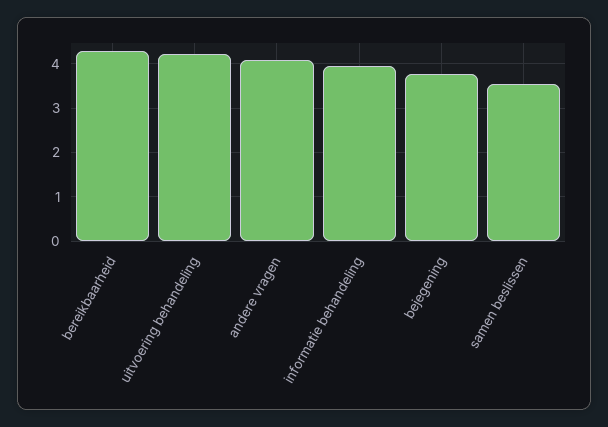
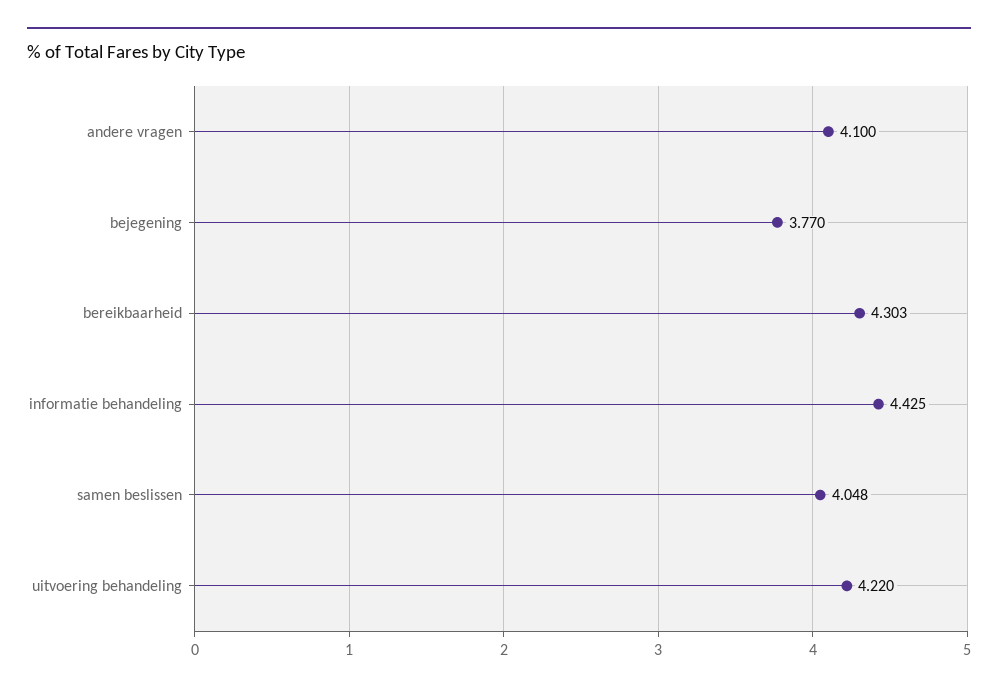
informatie behandeling: 4 -> 4.425
samen beslissen: 3.6 -> 4.048

